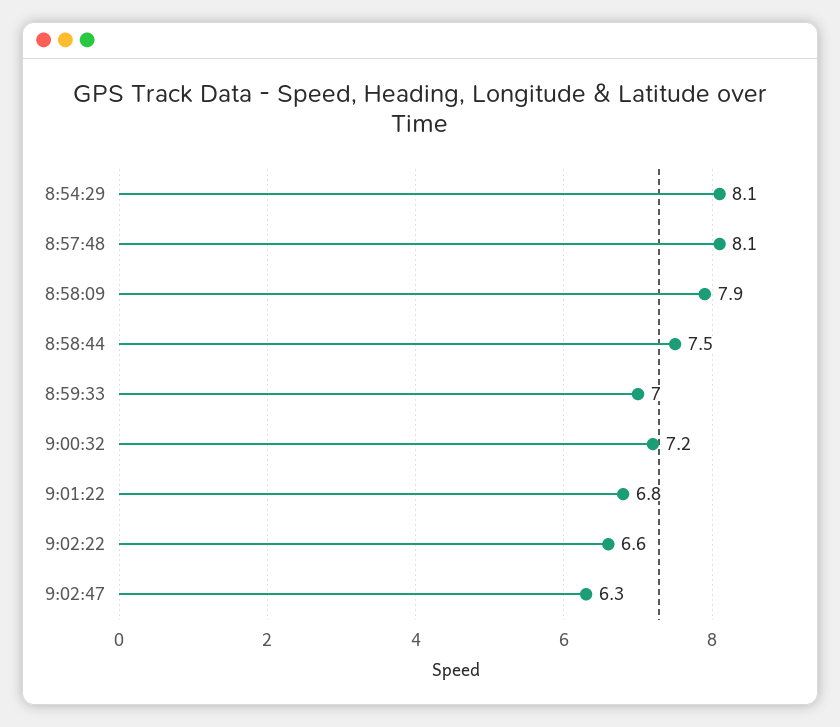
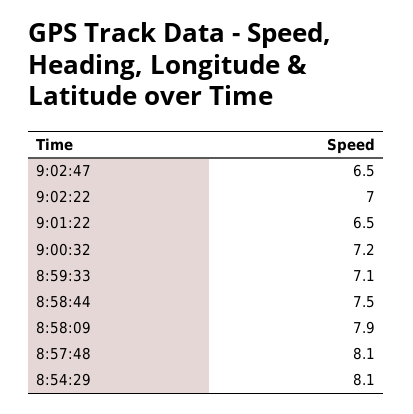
8:59:33: 7 -> 7.1
9:01:22: 6.8 -> 6.5
9:02:22: 6.6 -> 7
9:02:47: 6.3 -> 6.5

